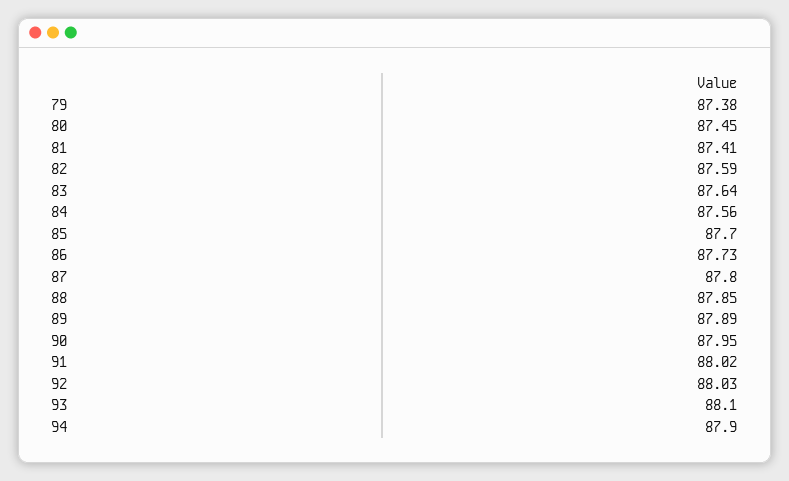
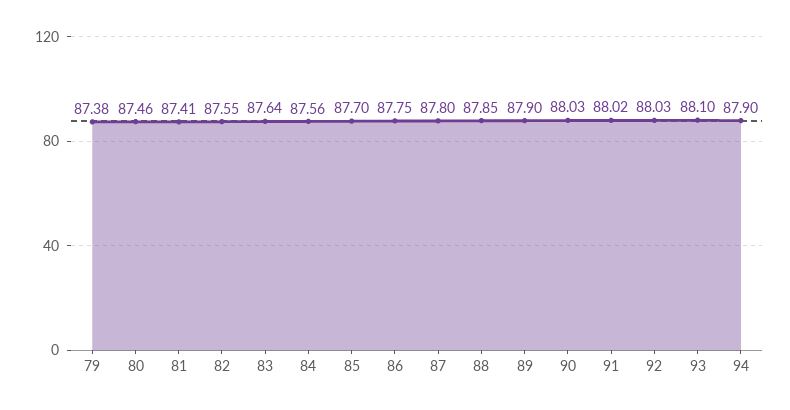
80: 87.45 -> 87.46
82: 87.59 -> 87.55
86: 87.73 -> 87.75
89: 87.89 -> 87.9
90: 87.95 -> 88.03

